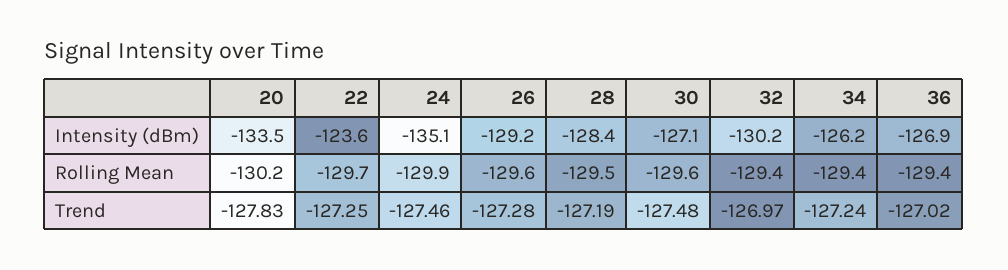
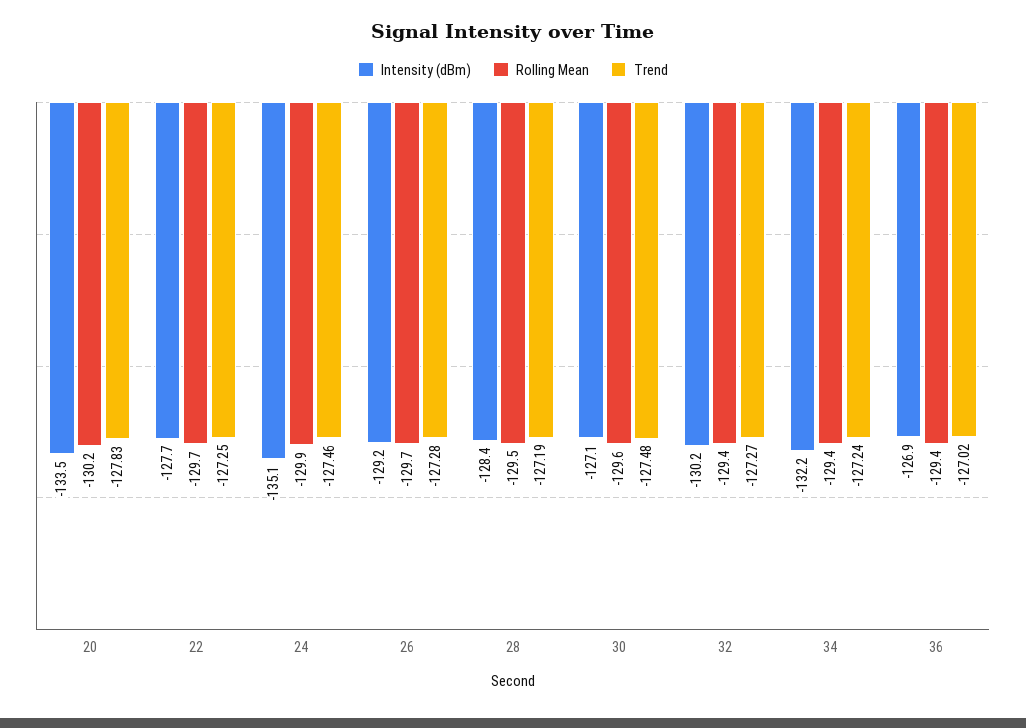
Intensity (dBm), 22: -123.6 -> -127.7
Intensity (dBm), 34: -126.2 -> -132.2
Rolling Mean, 26: -129.6 -> -129.7
Trend, 32: -126.97 -> -127.27

